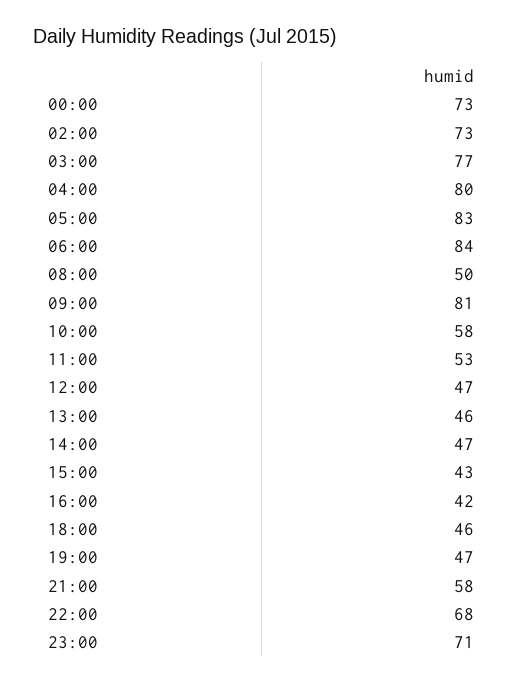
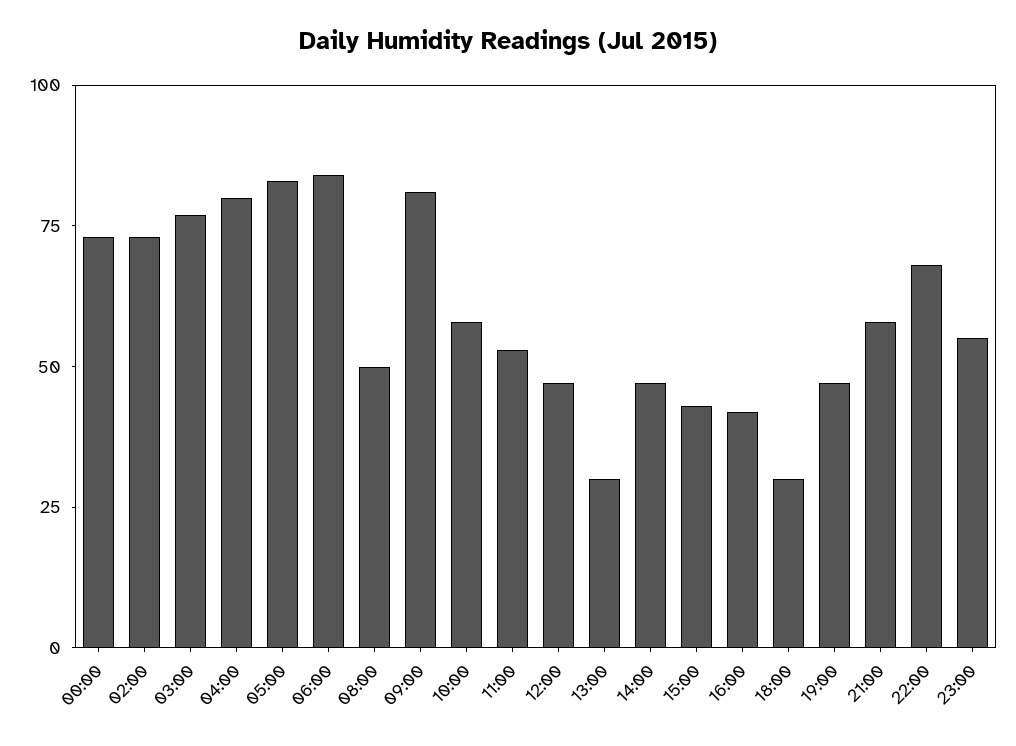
13:00: 46 -> 30
18:00: 46 -> 30
23:00: 71 -> 55

